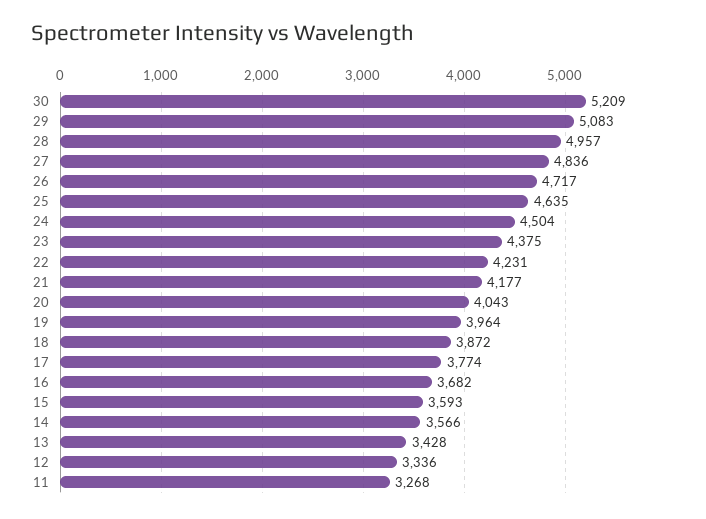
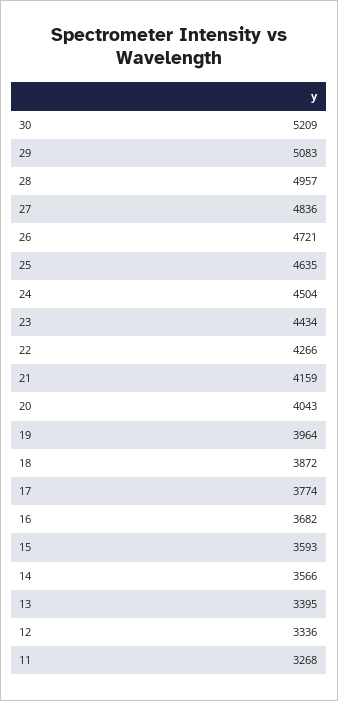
26: 4717 -> 4721
23: 4375 -> 4434
22: 4231 -> 4266
21: 4177 -> 4159
13: 3428 -> 3395

